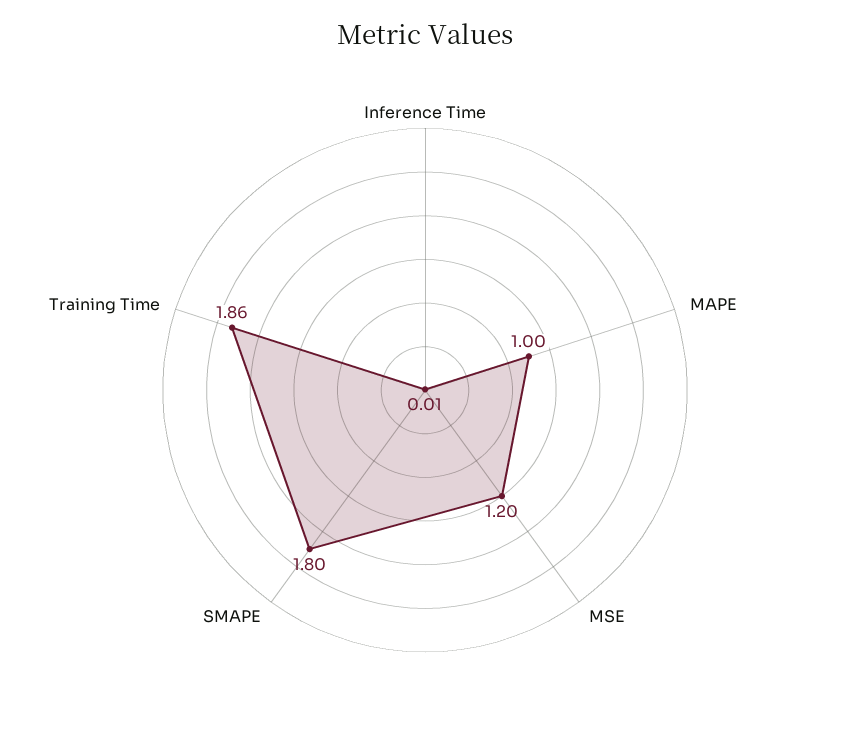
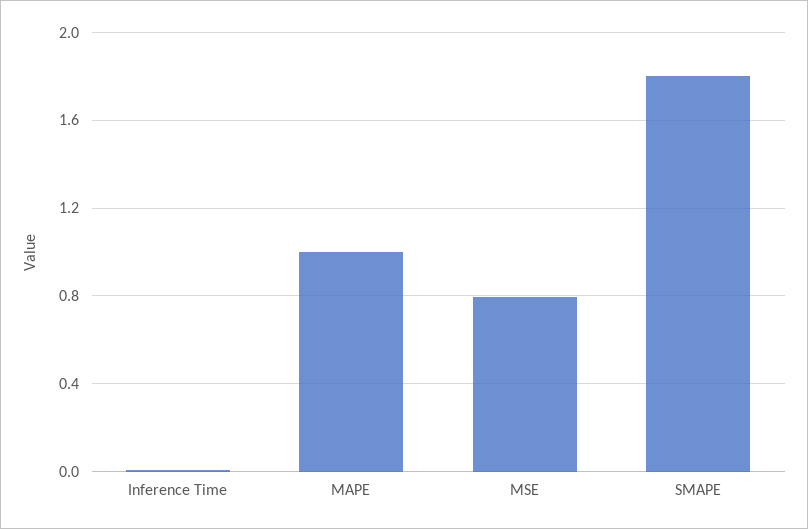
MSE: 1.2 -> 0.8
Training Time: 1.86 -> none

